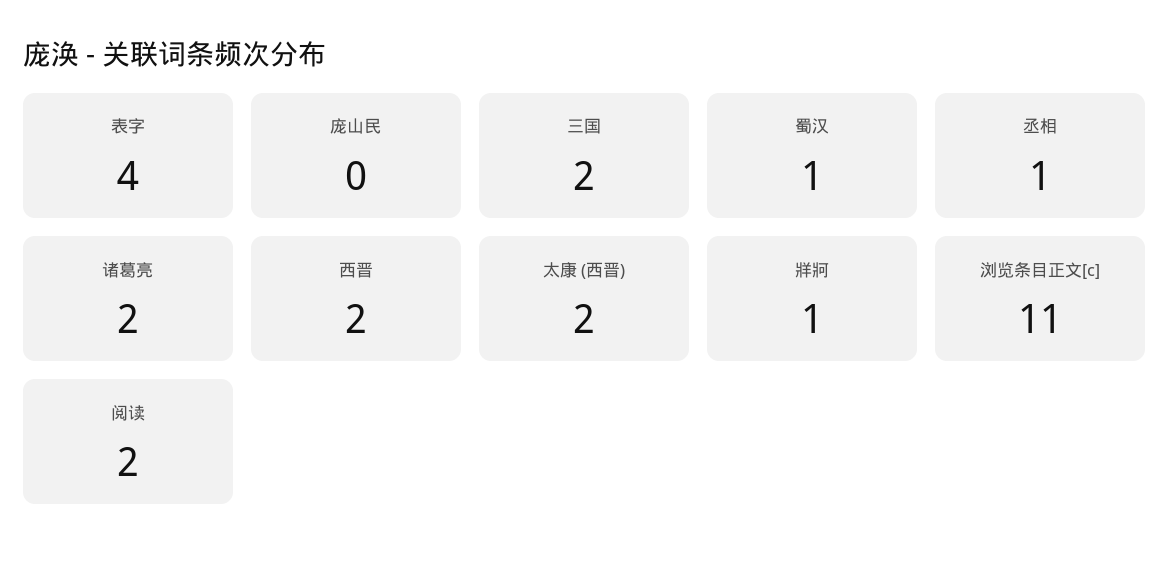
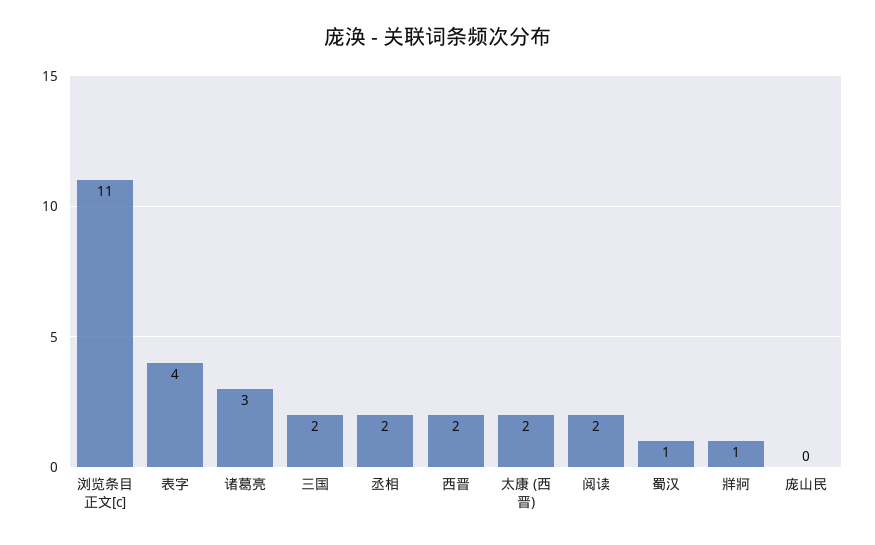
丞相: 1 -> 2
诸葛亮: 2 -> 3

